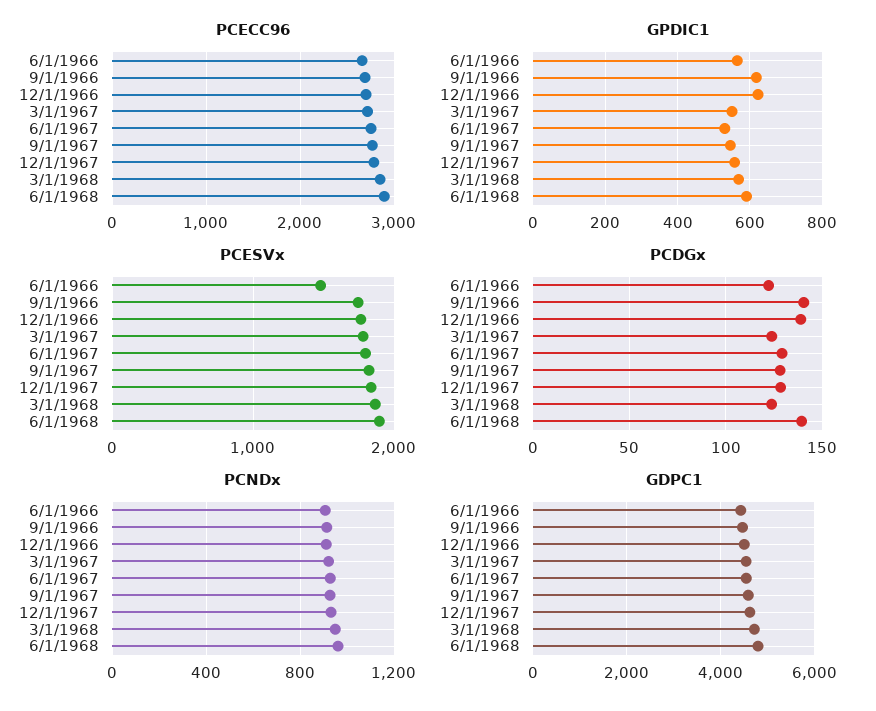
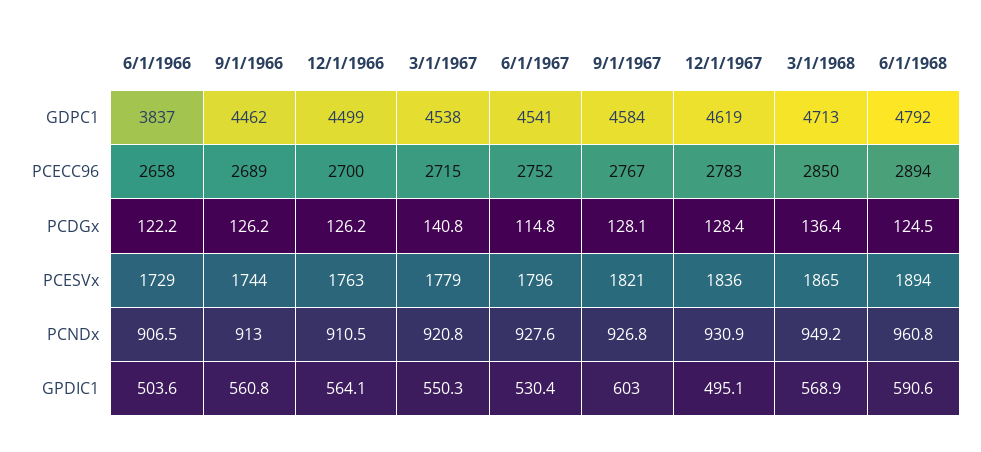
GPDIC1, 6/1/1966: 560 -> 503.6
GPDIC1, 9/1/1966: 620 -> 560.8
GPDIC1, 12/1/1966: 620 -> 564.1
GPDIC1, 9/1/1967: 540 -> 603
GPDIC1, 12/1/1967: 560 -> 495.1
PCESVx, 6/1/1966: 1500 -> 1729
PCDGx, 9/1/1966: 140 -> 126.2
PCDGx, 12/1/1966: 140 -> 126.2
PCDGx, 3/1/1967: 125 -> 140.8
PCDGx, 6/1/1967: 130 -> 114.8
PCDGx, 3/1/1968: 125 -> 136.4
PCDGx, 6/1/1968: 140 -> 124.5
GDPC1, 6/1/1966: 4400 -> 3837

